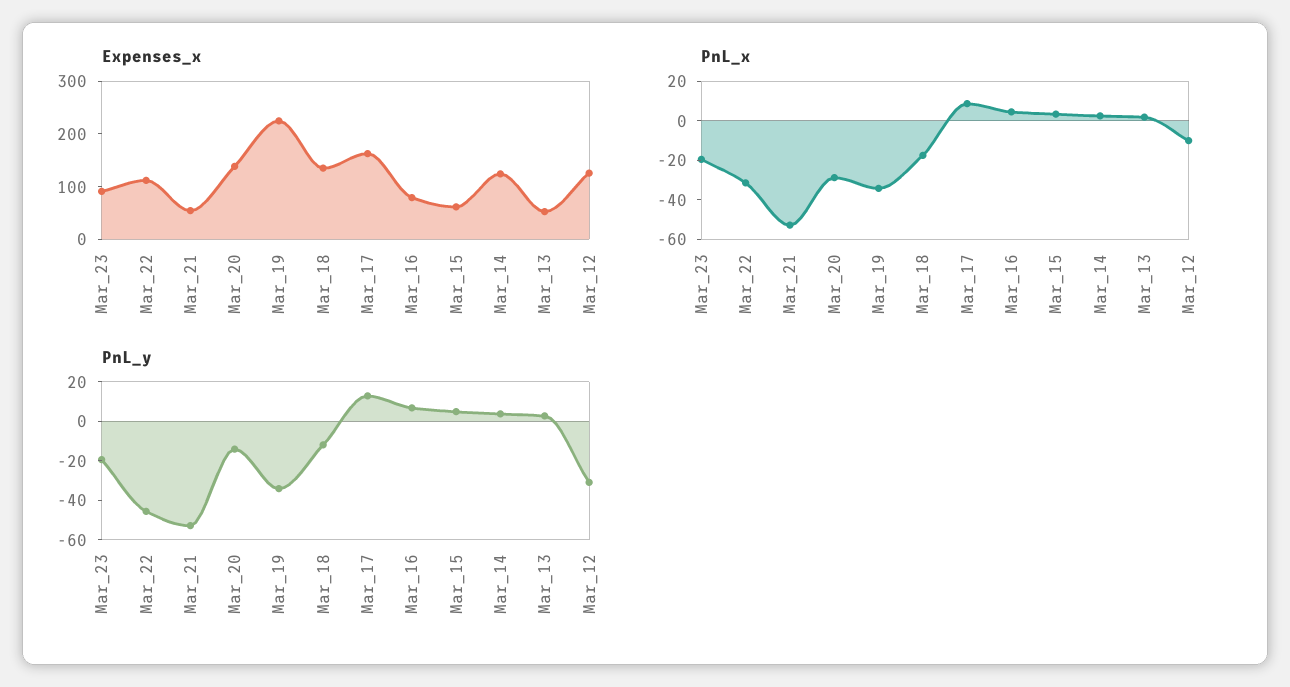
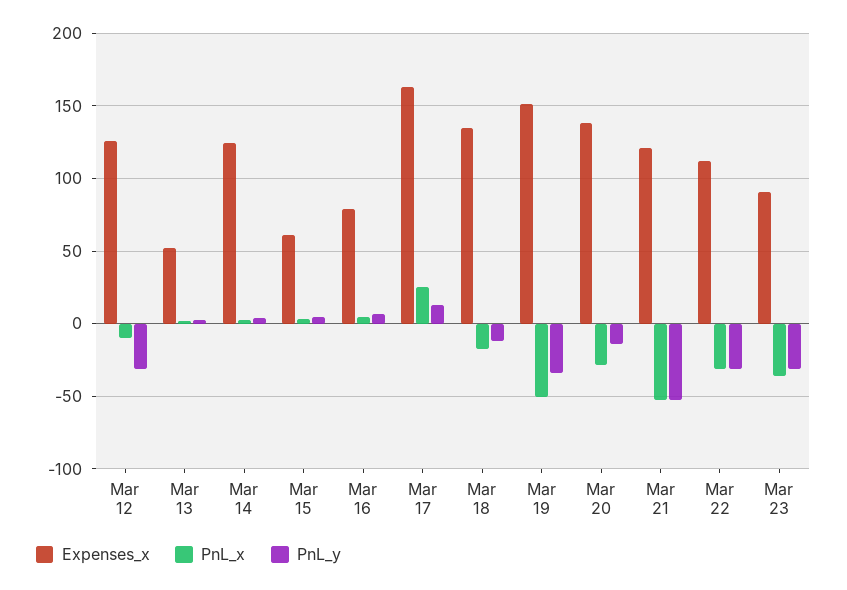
Expenses_x, Mar_21: 60 -> 120
Expenses_x, Mar_19: 220 -> 150
PnL_x, Mar_23: -20 -> -35
PnL_x, Mar_19: -35 -> -50
PnL_x, Mar_17: 10 -> 25
PnL_y, Mar_23: -20 -> -30
PnL_y, Mar_22: -45 -> -30

